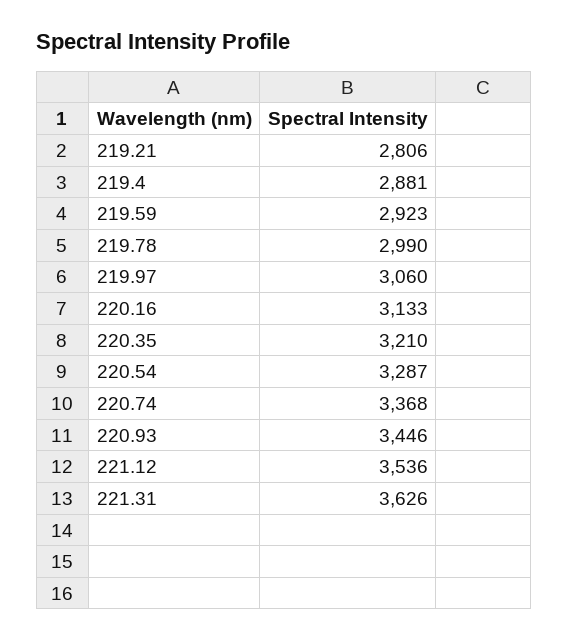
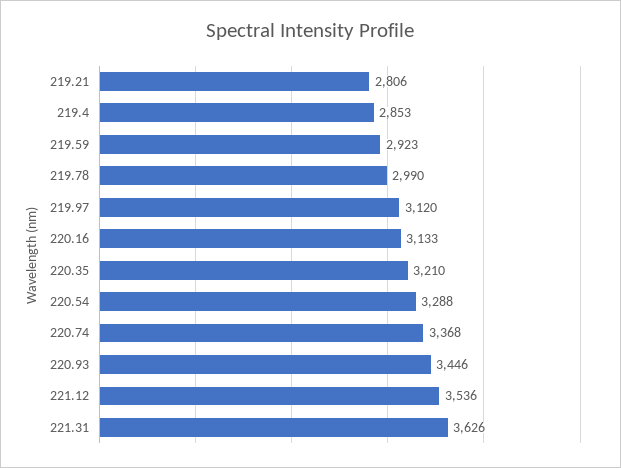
219.4: 2881 -> 2853
219.97: 3060 -> 3120
220.54: 3287 -> 3288

